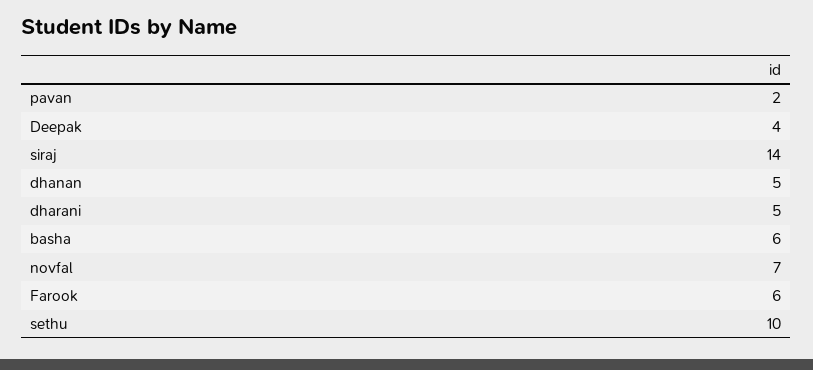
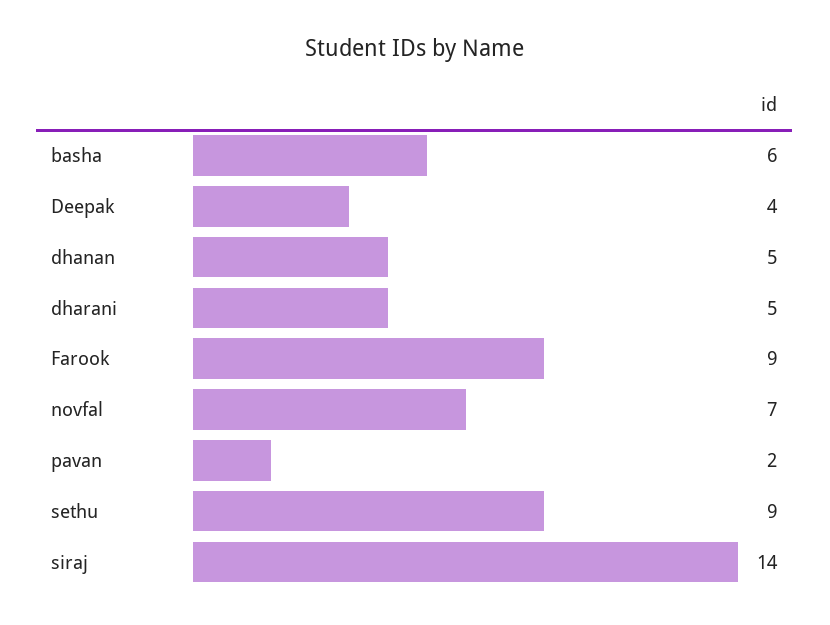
Farook: 6 -> 9
sethu: 10 -> 9

